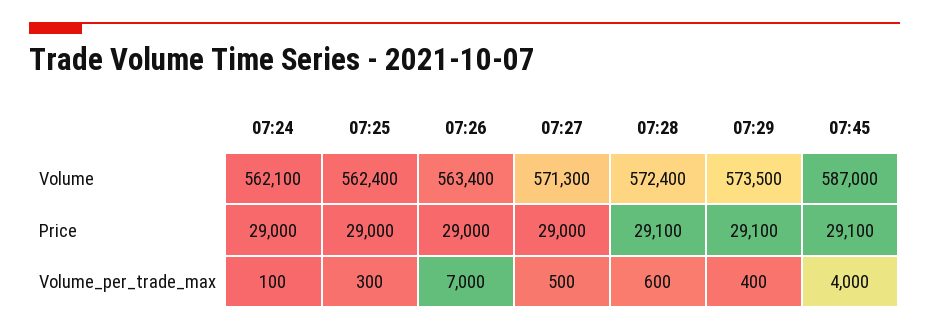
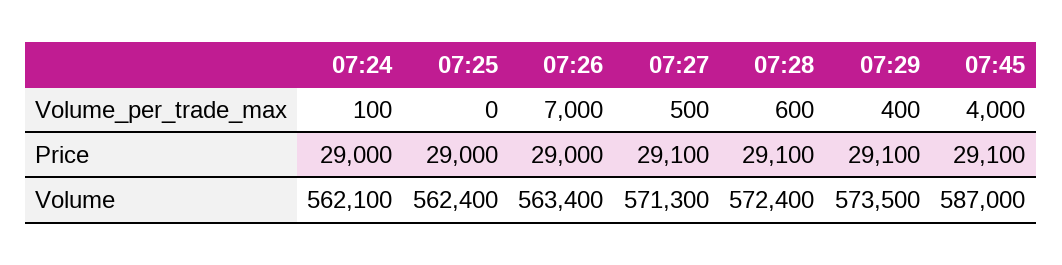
07:27, Price: 29000 -> 29100
07:25, Volume_per_trade_max: 300 -> 0

